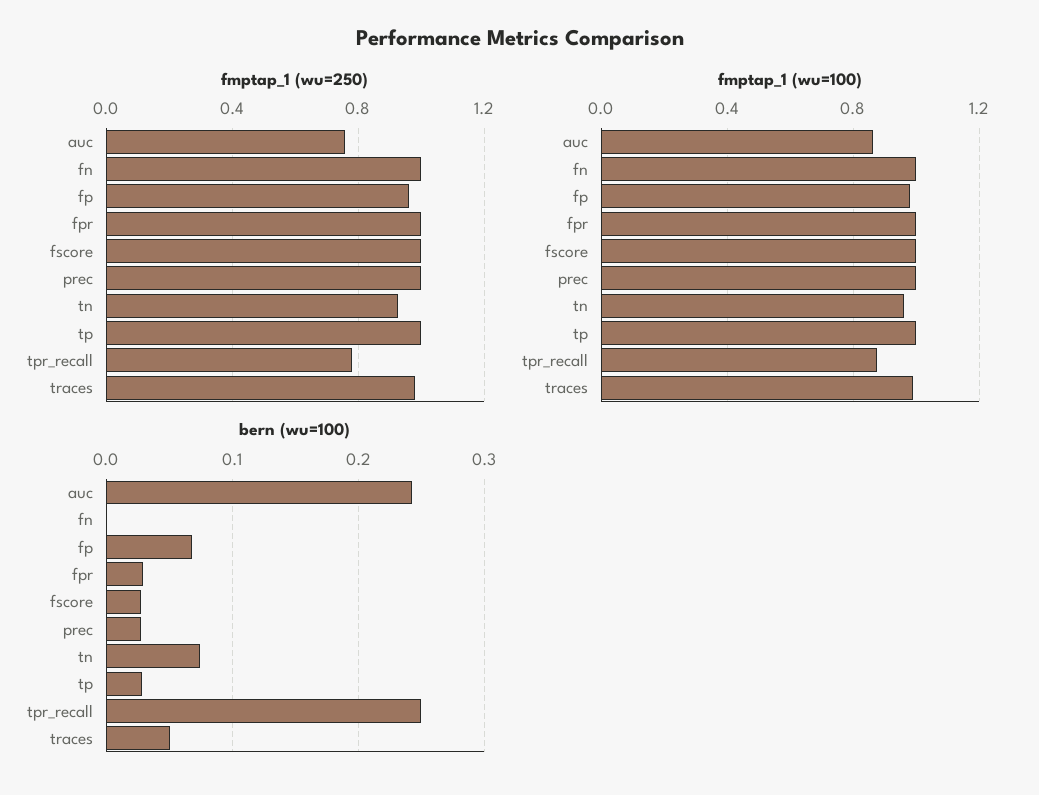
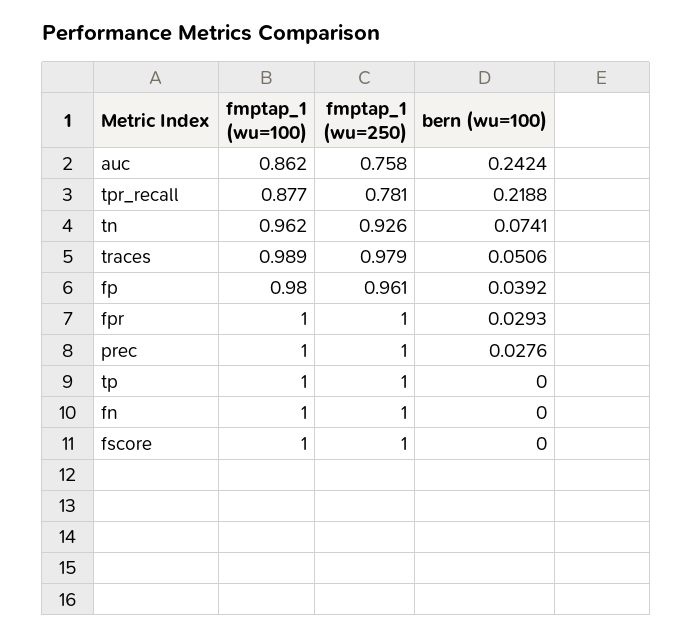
bern (wu=100), fp: 0.07 -> 0.0392
bern (wu=100), fscore: 0.03 -> 0
bern (wu=100), tp: 0.03 -> 0
bern (wu=100), tpr_recall: 0.25 -> 0.2188

